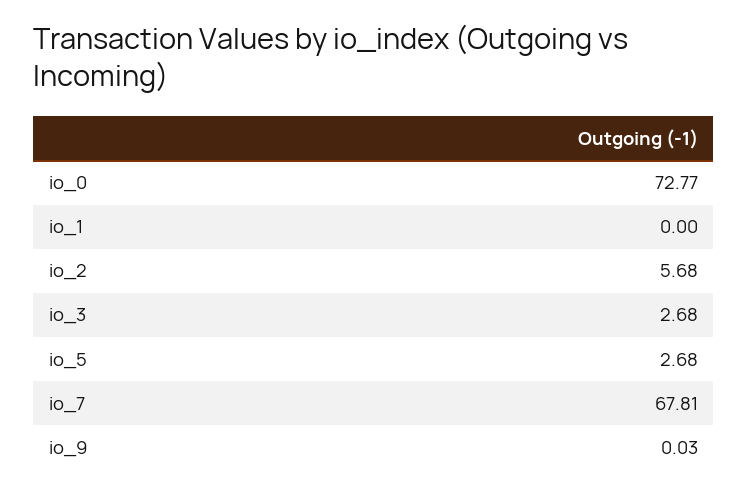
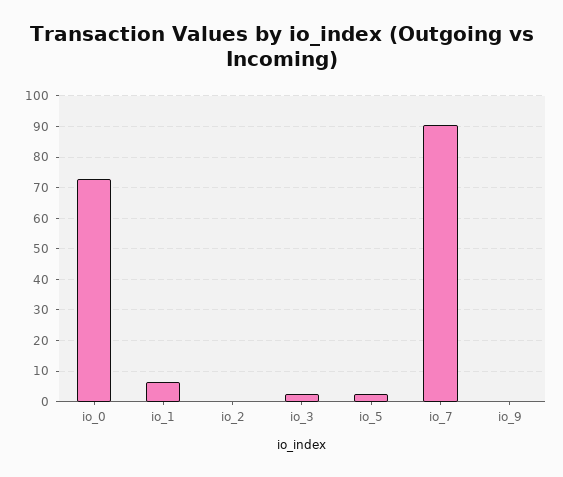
io_1: 0 -> 6
io_2: 5.68 -> 0
io_7: 67.81 -> 90

